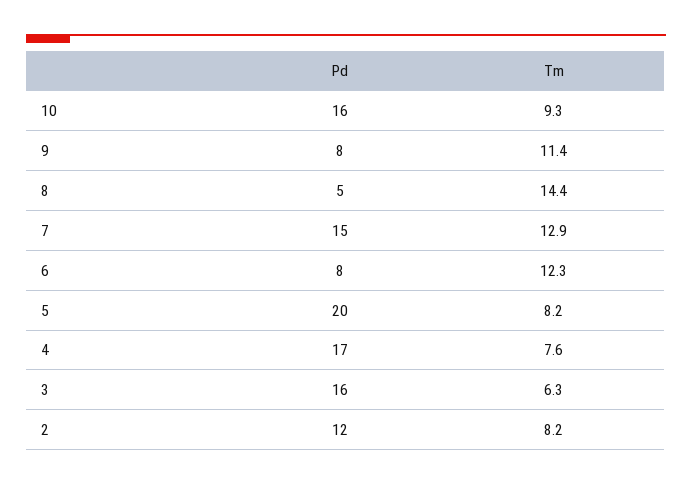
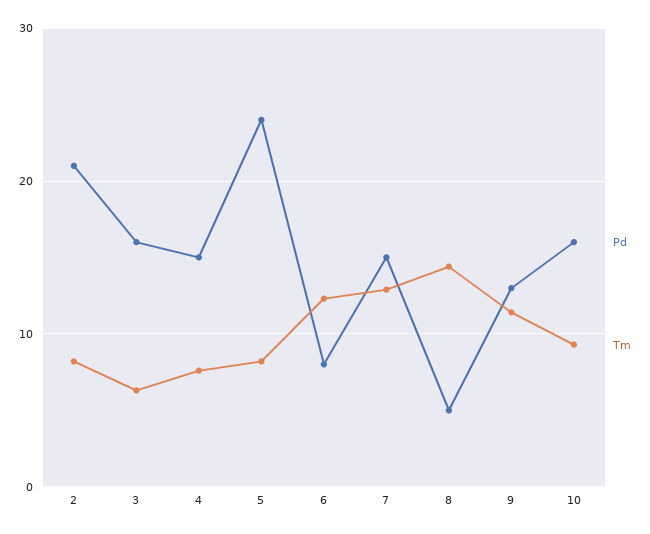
Pd, 9: 8 -> 13
Pd, 5: 20 -> 24
Pd, 4: 17 -> 15
Pd, 2: 12 -> 21

